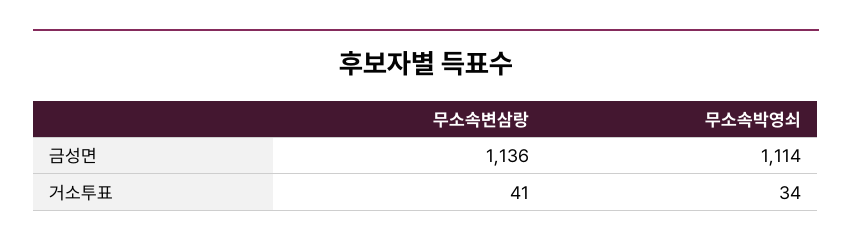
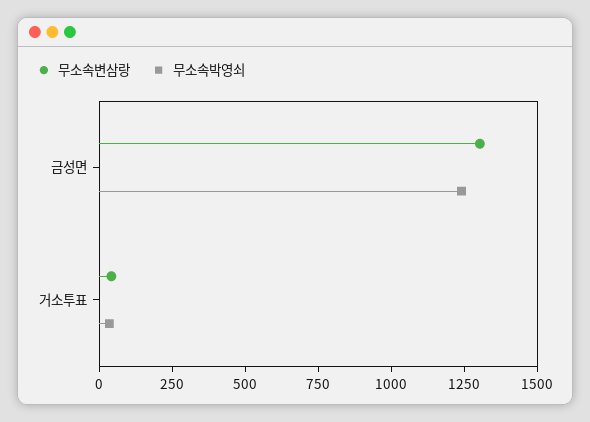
무소속변삼랑, 금성면: 1136 -> 1300
무소속박영쇠, 금성면: 1114 -> 1250

